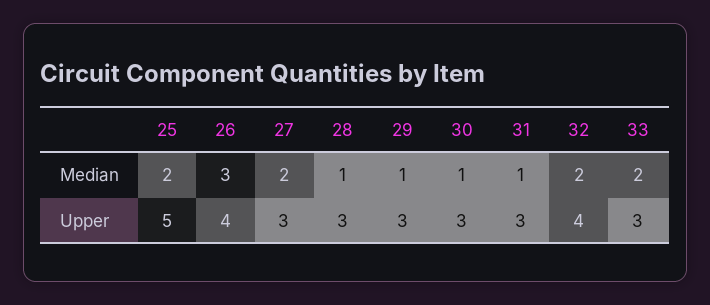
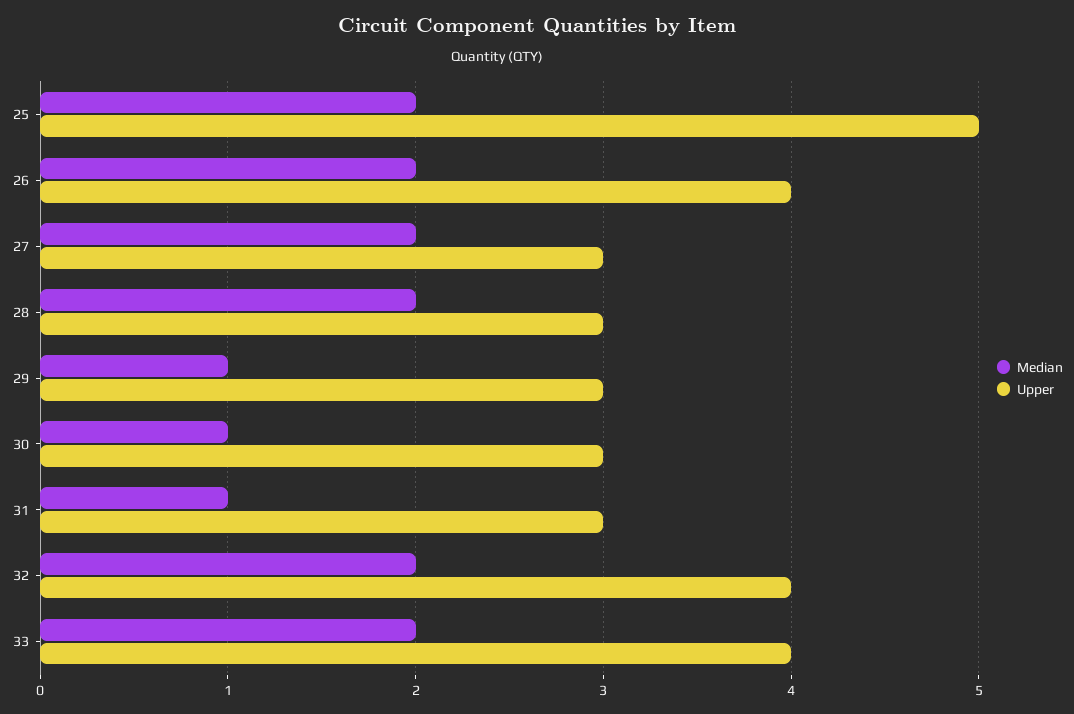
Median, 26: 3 -> 2
Median, 28: 1 -> 2
Upper, 33: 3 -> 4

